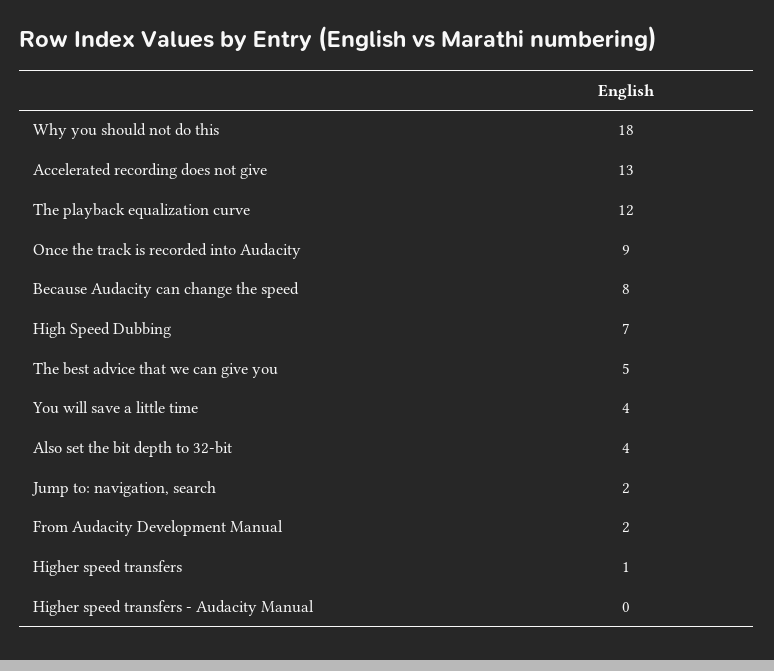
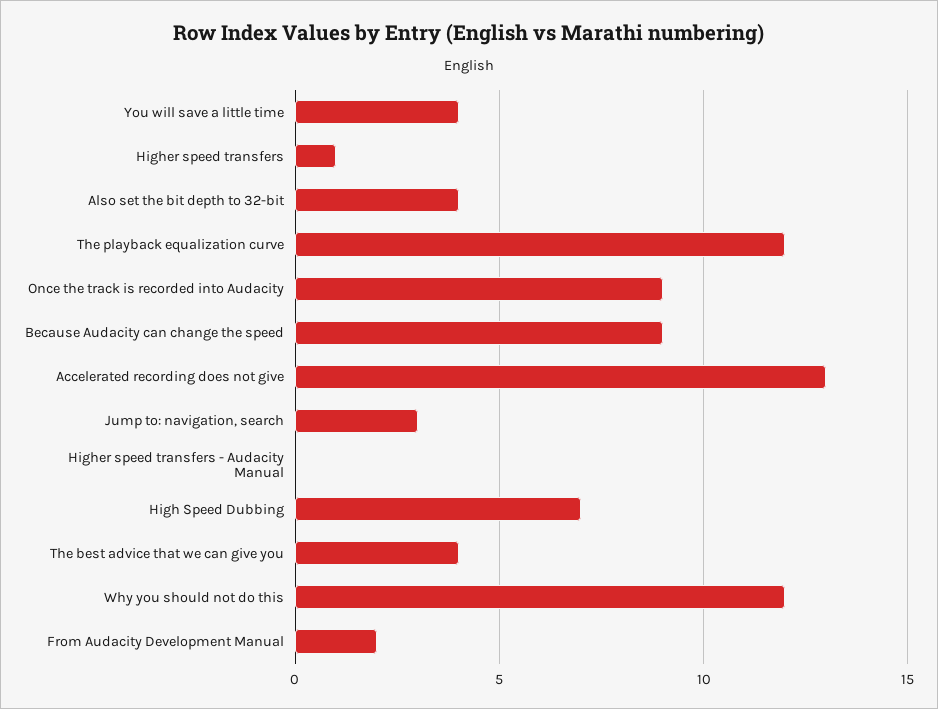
Why you should not do this: 18 -> 12
Because Audacity can change the speed: 8 -> 9
The best advice that we can give you: 5 -> 4
Jump to: navigation, search: 2 -> 3

